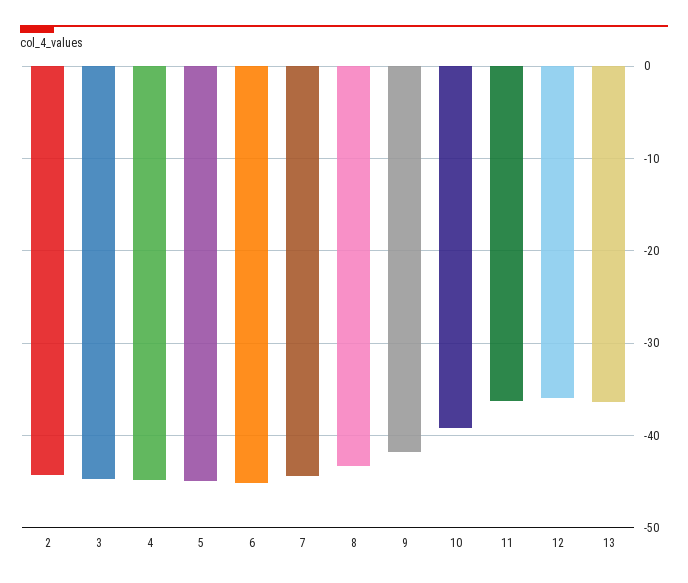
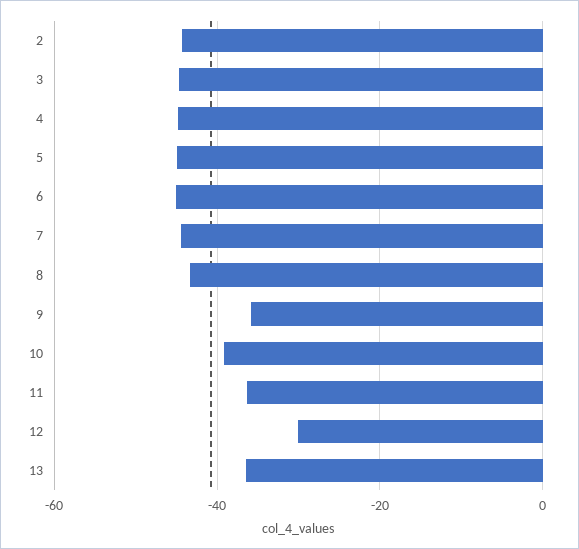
9: -42 -> -36
12: -36 -> -30

